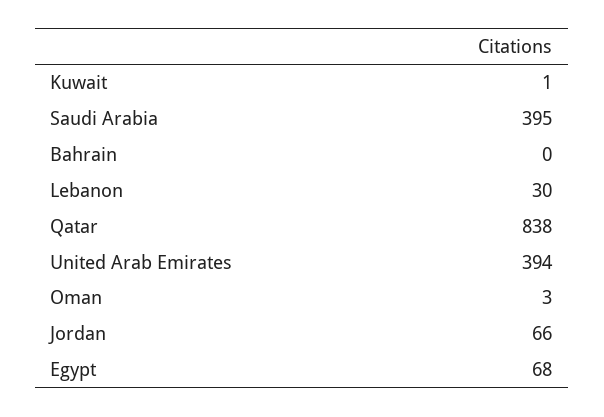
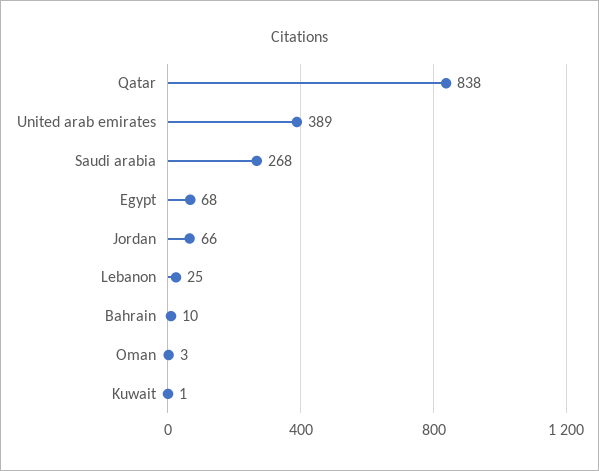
Saudi Arabia: 395 -> 268
Bahrain: 0 -> 10
Lebanon: 30 -> 25
United Arab Emirates: 394 -> 389

